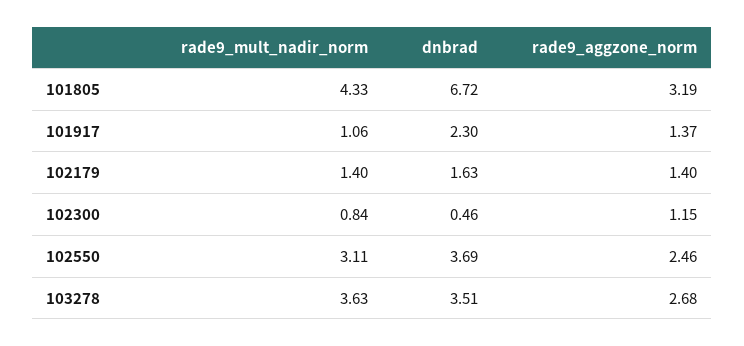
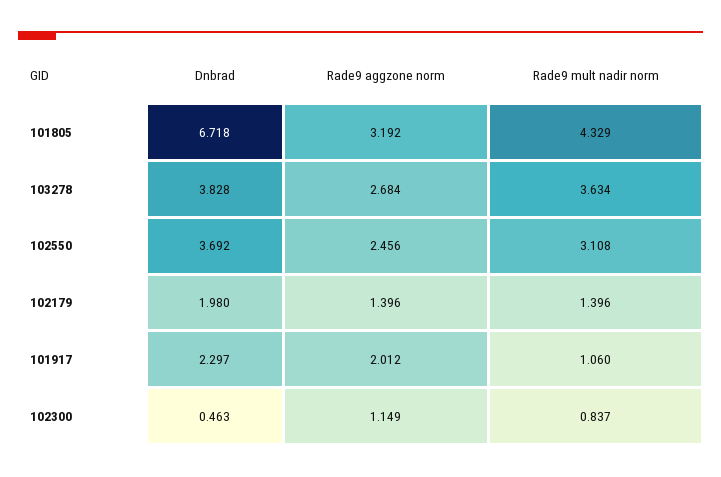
rade9_aggzone_norm, 101917: 1.37 -> 2.012
dnbrad, 102179: 1.63 -> 1.98
dnbrad, 103278: 3.51 -> 3.828

